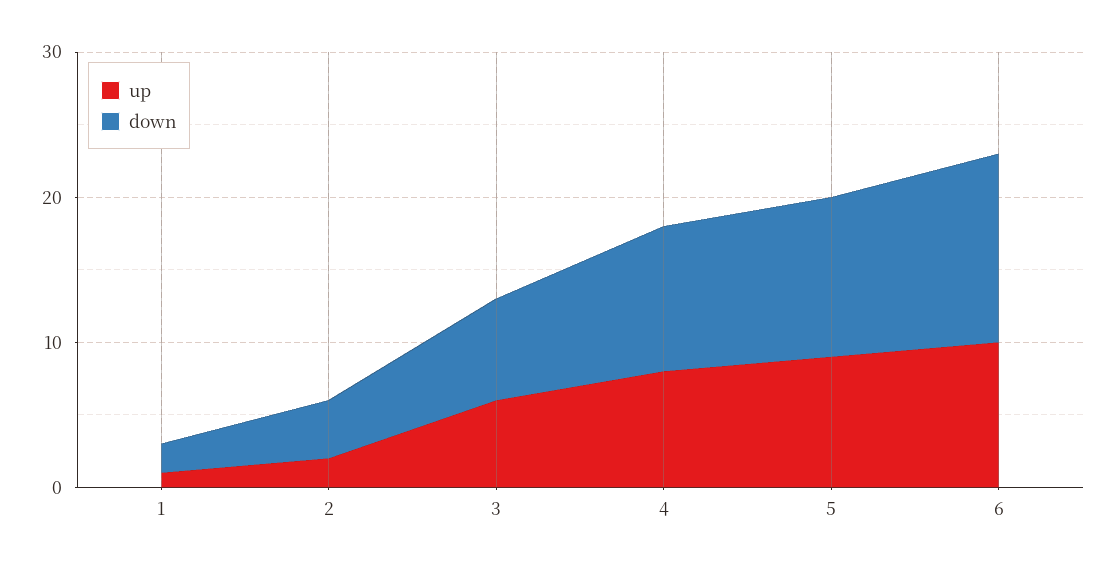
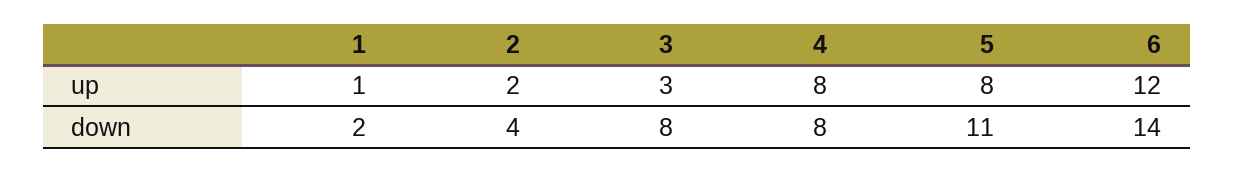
up, 3: 6 -> 3
down, 3: 7 -> 8
down, 4: 10 -> 8
up, 5: 9 -> 8
up, 6: 10 -> 12
down, 6: 13 -> 14

